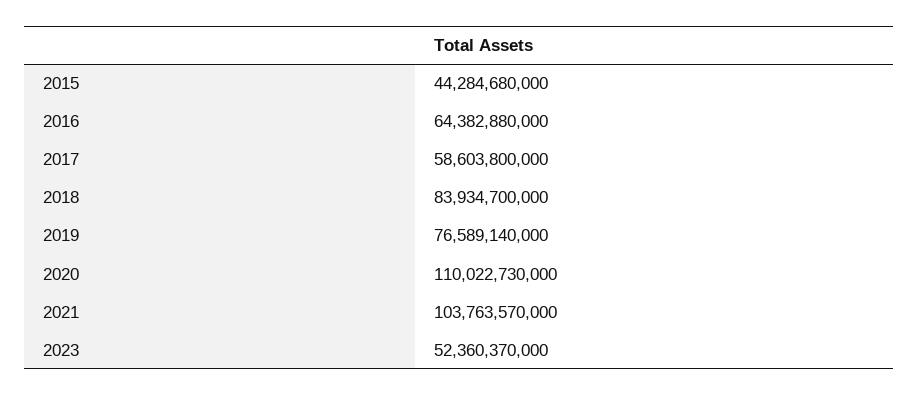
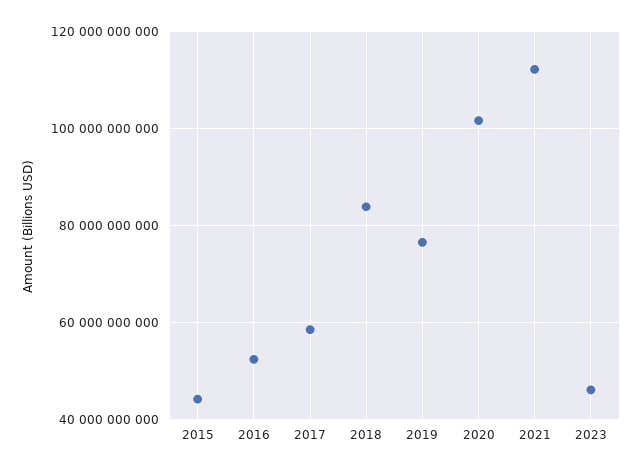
2016: 64382880000 -> 52000000000
2020: 110022730000 -> 102000000000
2021: 103763570000 -> 112000000000
2023: 52360370000 -> 46000000000

